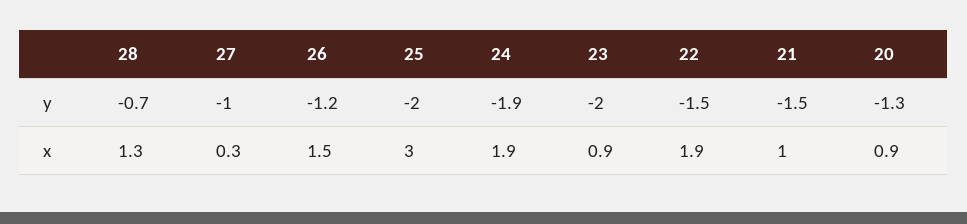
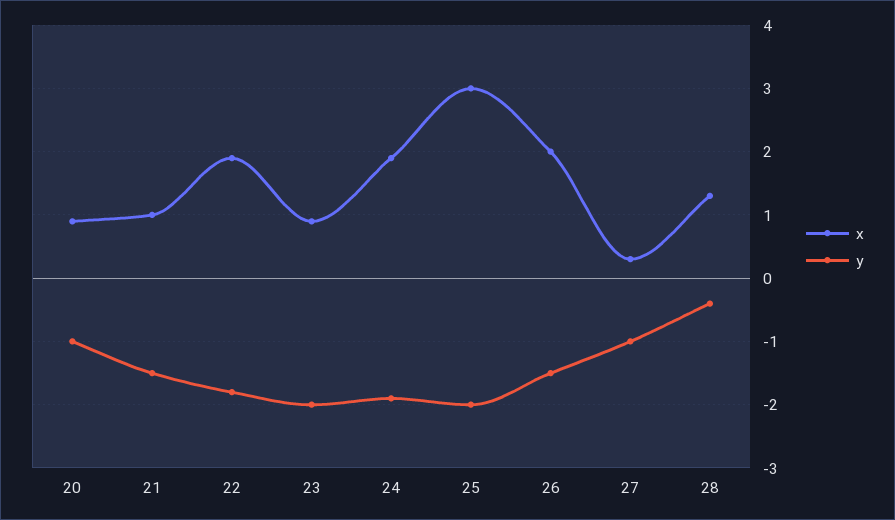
y, 28: -0.7 -> -0.4
y, 26: -1.2 -> -1.5
y, 22: -1.5 -> -1.8
y, 20: -1.3 -> -1
x, 26: 1.5 -> 2

